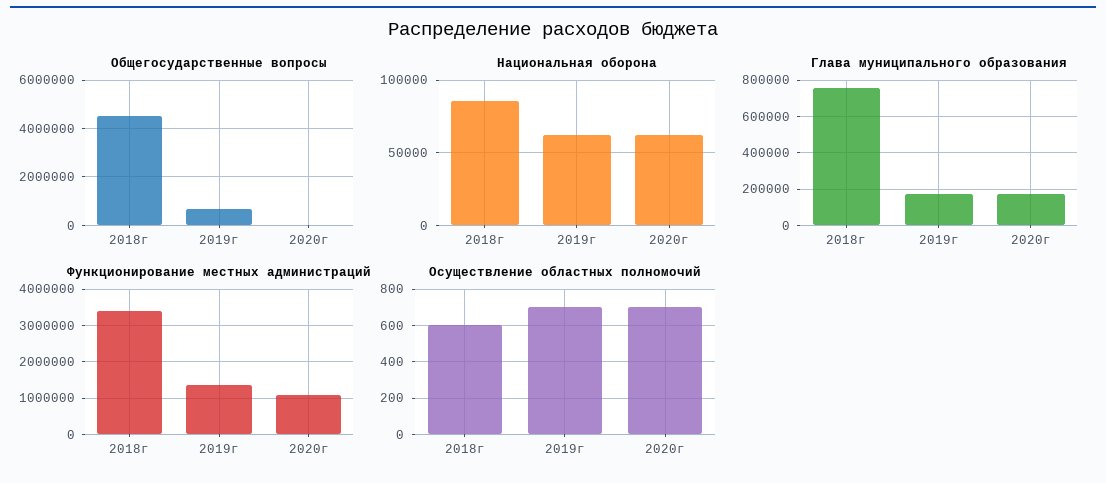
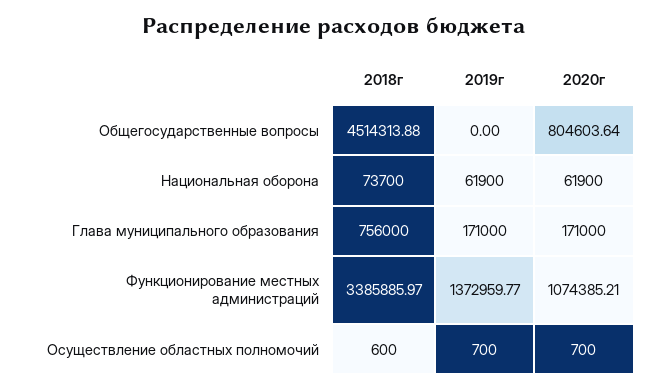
Общегосударственные вопросы, 2019г: 750000 -> 0
Общегосударственные вопросы, 2020г: 0 -> 804603.64
Национальная оборона, 2018г: 85000 -> 73700

